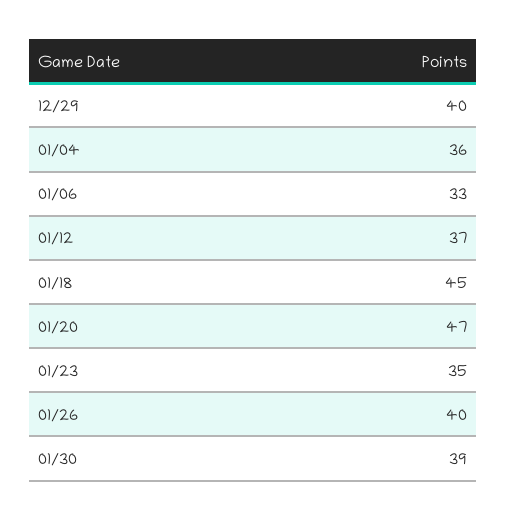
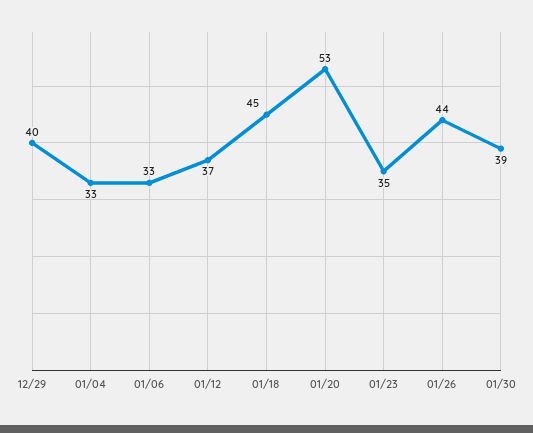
01/04: 36 -> 33
01/20: 47 -> 53
01/26: 40 -> 44

